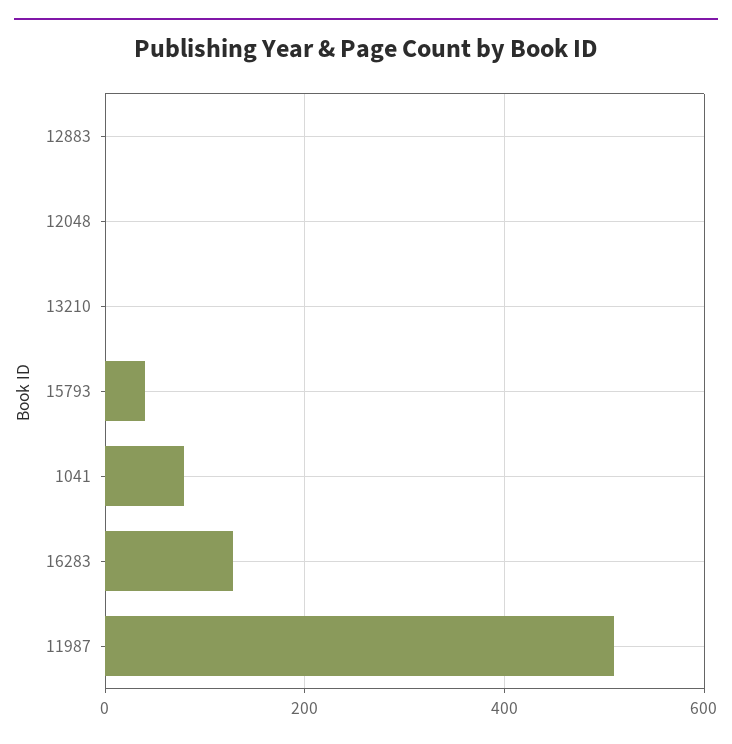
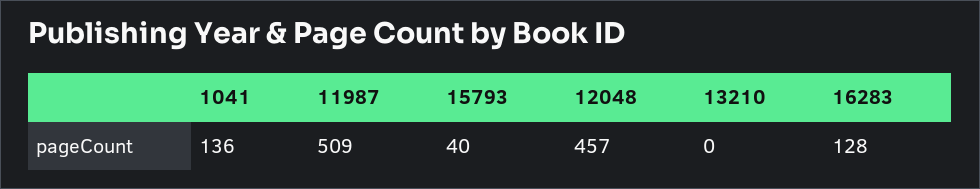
12883: 0 -> none
12048: 0 -> 457
1041: 80 -> 136

